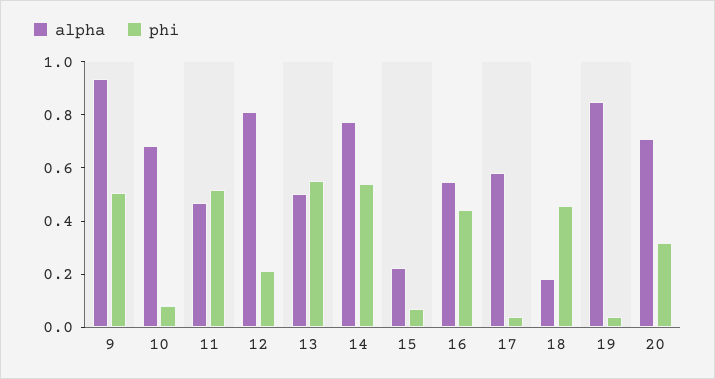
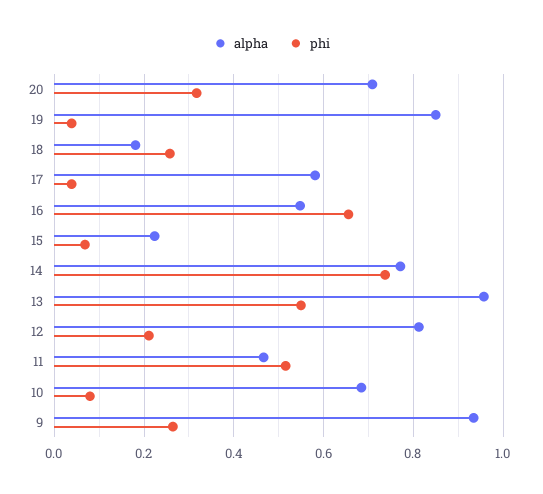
phi, 9: 0.5 -> 0.26
alpha, 13: 0.5 -> 0.96
phi, 14: 0.55 -> 0.74
phi, 16: 0.45 -> 0.66
phi, 18: 0.45 -> 0.26

